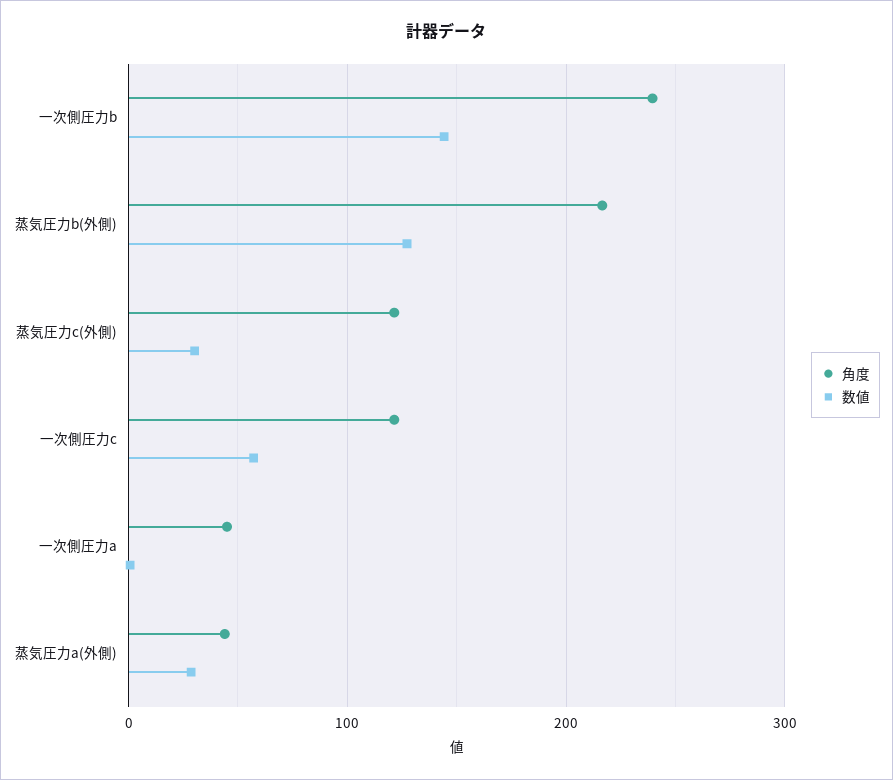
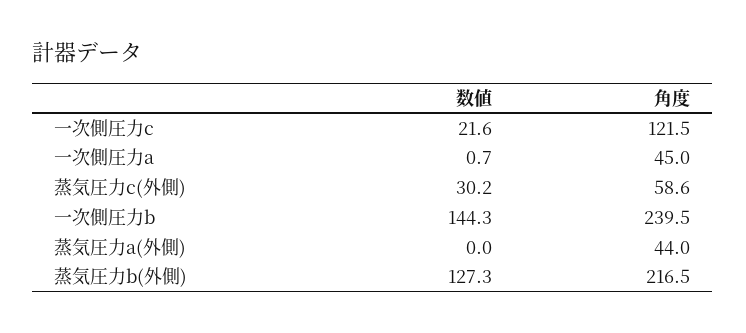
角度, 蒸気圧力c(外側): 120 -> 58.6
数値, 一次側圧力c: 60 -> 21.6
数値, 蒸気圧力a(外側): 30 -> 0

